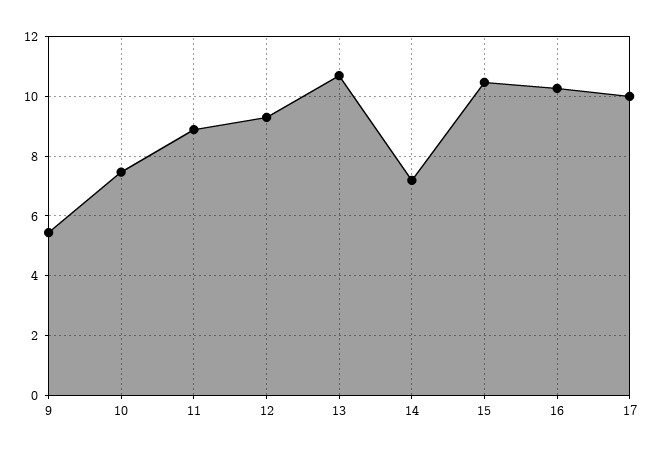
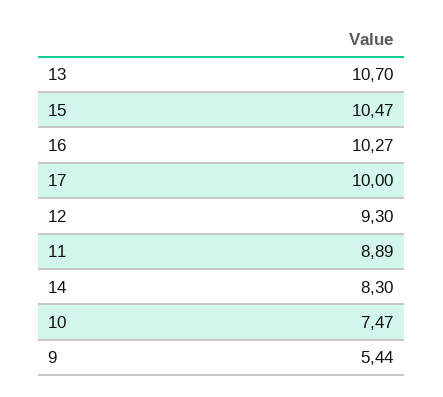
14: 7.25 -> 8.3

